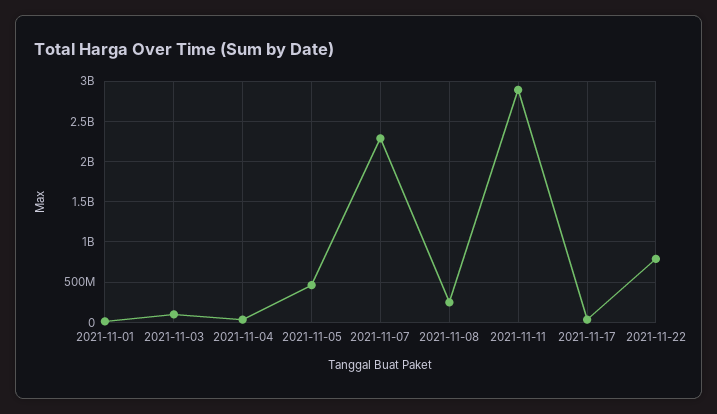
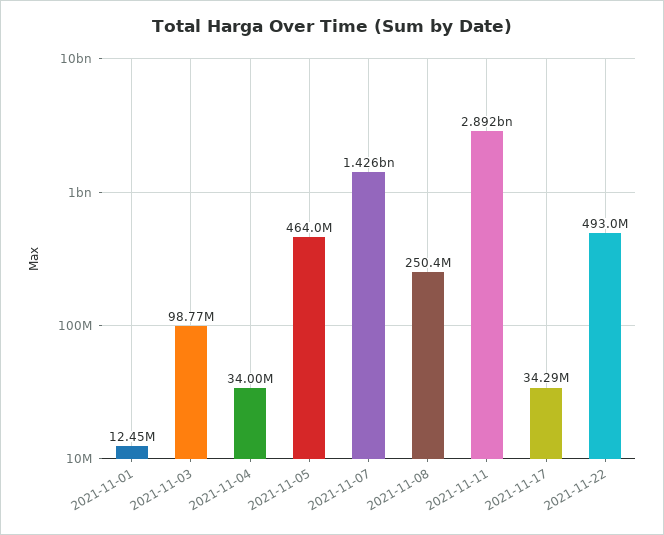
2021-11-07: 2300000000 -> 1426000000
2021-11-22: 800000000 -> 493000000

